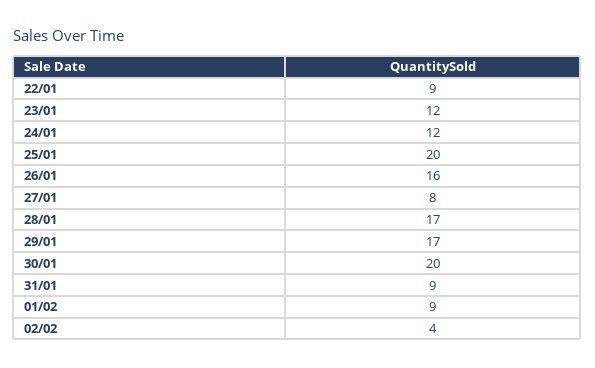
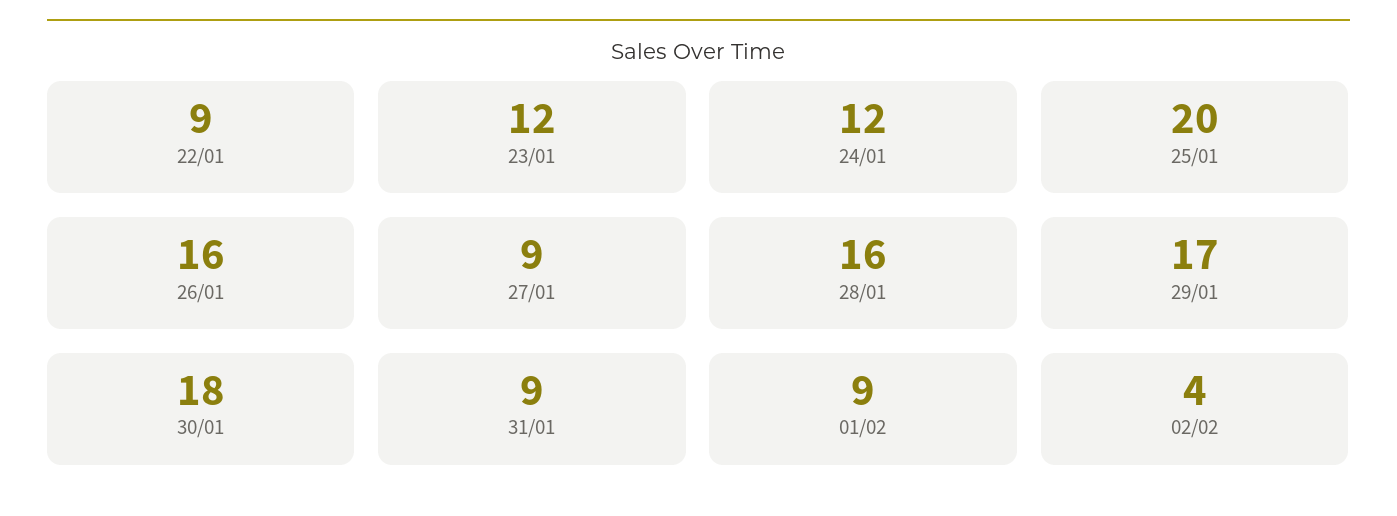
27/01: 8 -> 9
28/01: 17 -> 16
30/01: 20 -> 18

